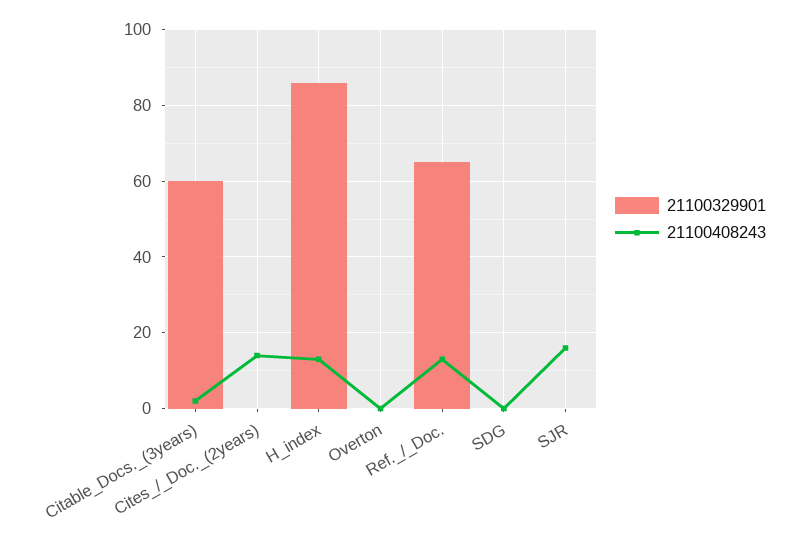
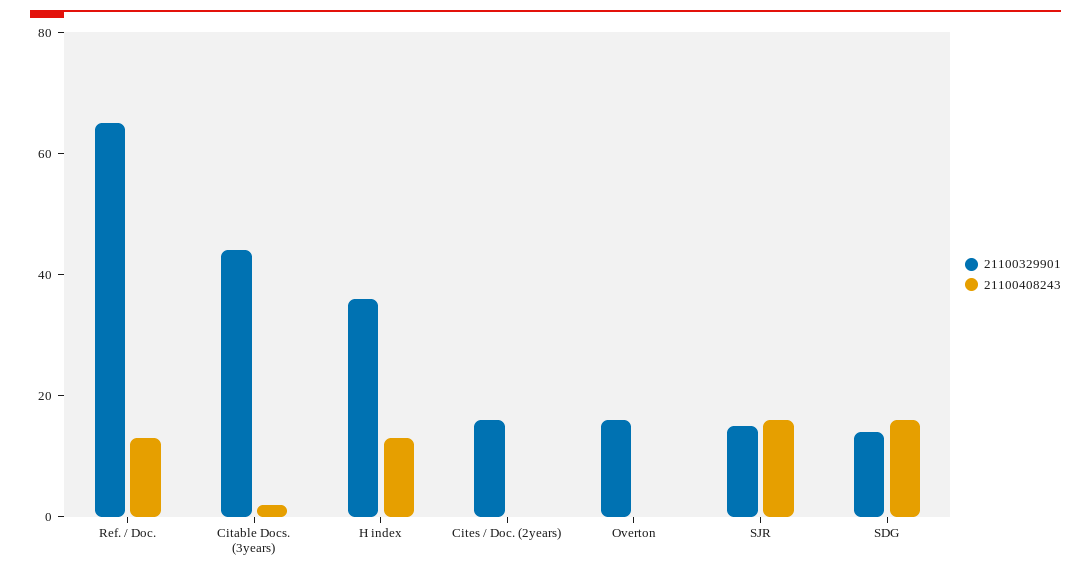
21100329901, Citable_Docs._(3years): 60 -> 45
21100329901, Cites_/_Doc._(2years): 0 -> 15
21100408243, Cites_/_Doc._(2years): 15 -> 0
21100329901, H_index: 85 -> 35
21100329901, Overton: 0 -> 15
21100329901, SDG: 0 -> 15
21100408243, SDG: 0 -> 15
21100329901, SJR: 0 -> 15

